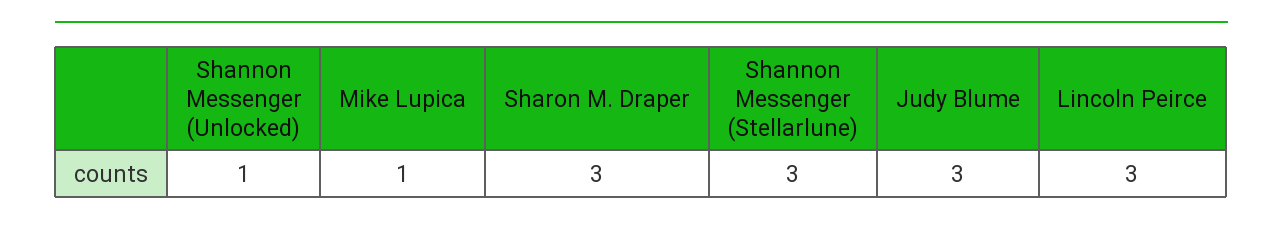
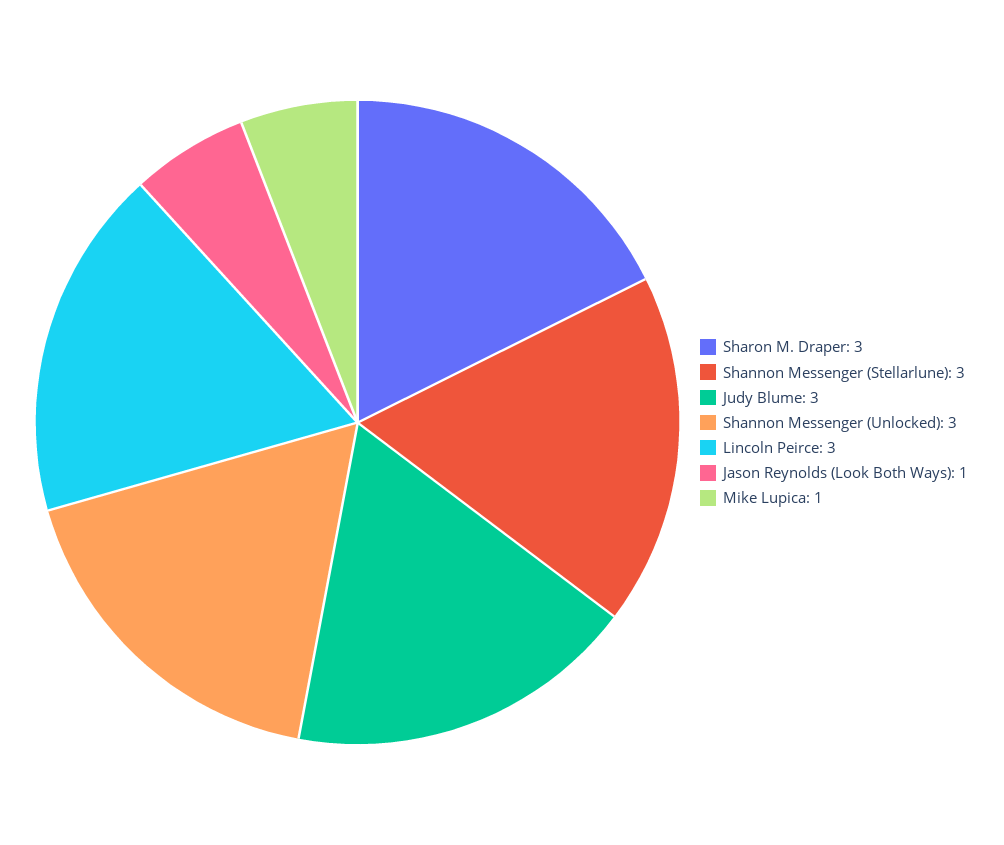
Shannon Messenger (Unlocked): 1 -> 3
Jason Reynolds (Look Both Ways): none -> 1

